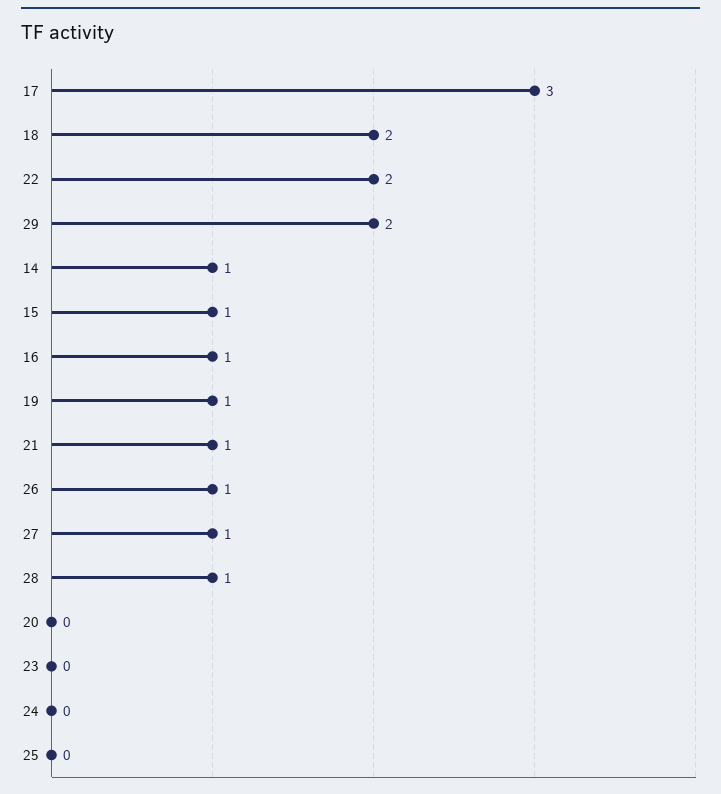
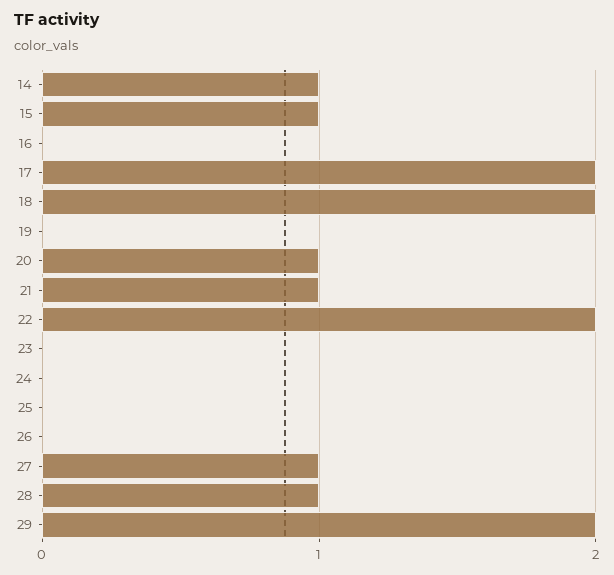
17: 3 -> 2
16: 1 -> 0
19: 1 -> 0
26: 1 -> 0
20: 0 -> 1

